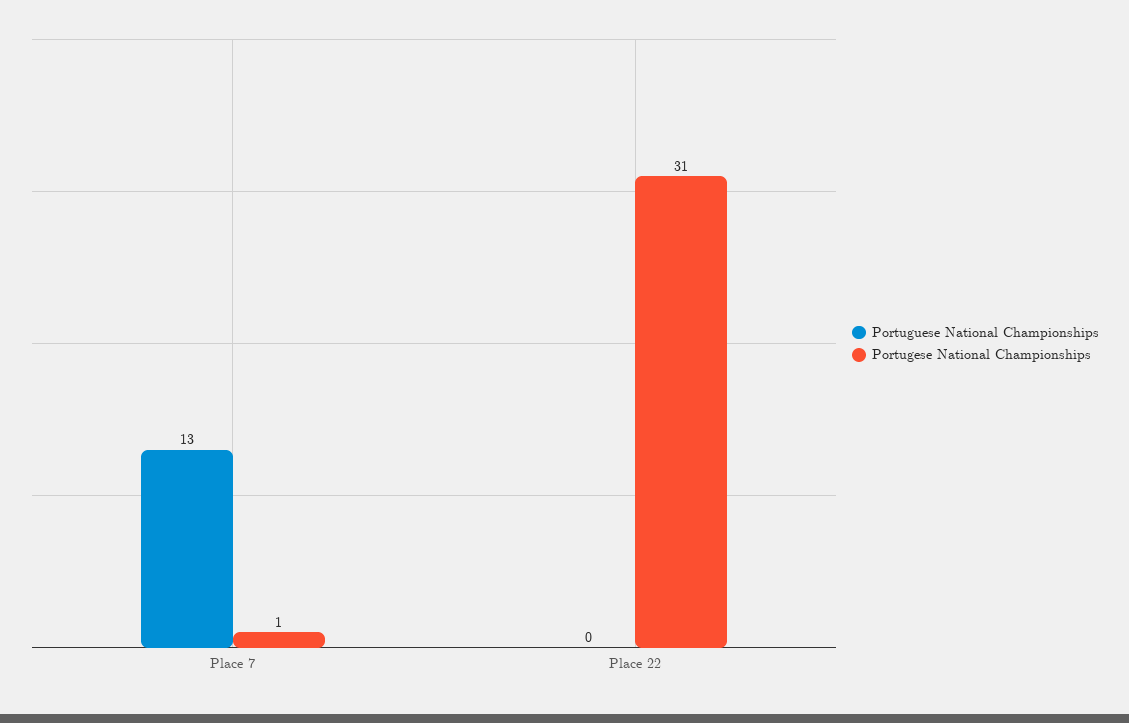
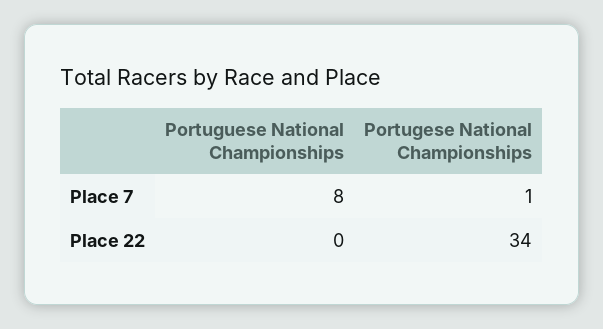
Portuguese National Championships, Place 7: 13 -> 8
Portugese National Championships, Place 22: 31 -> 34

